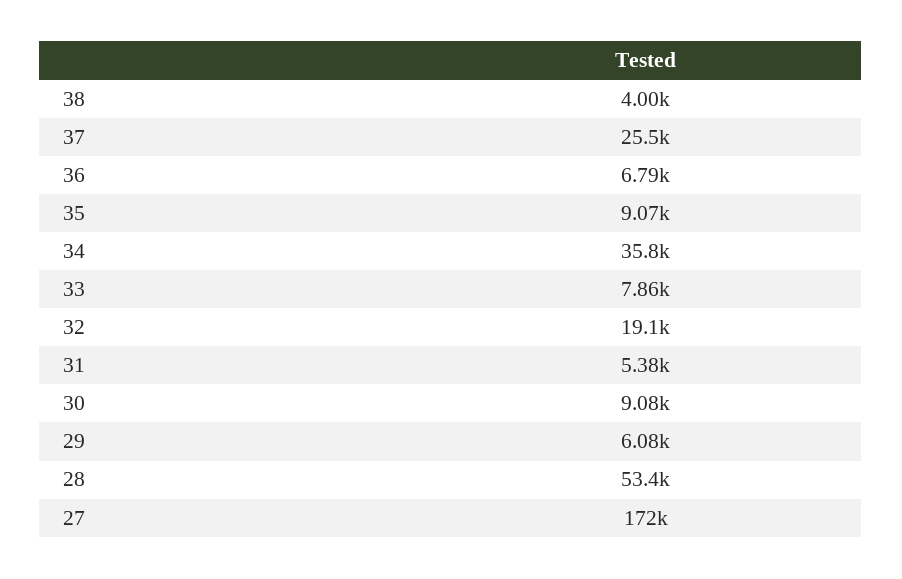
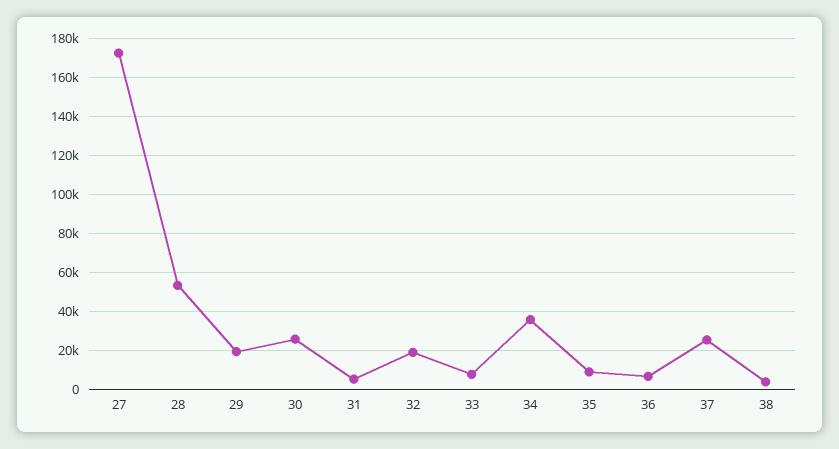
30: 9080 -> 25000
29: 6080 -> 20000

